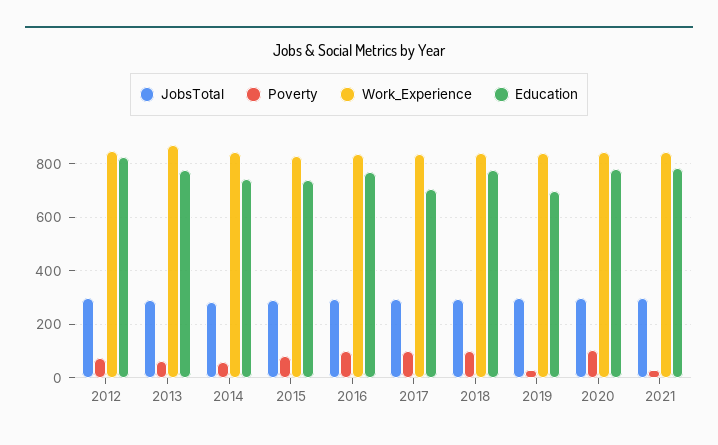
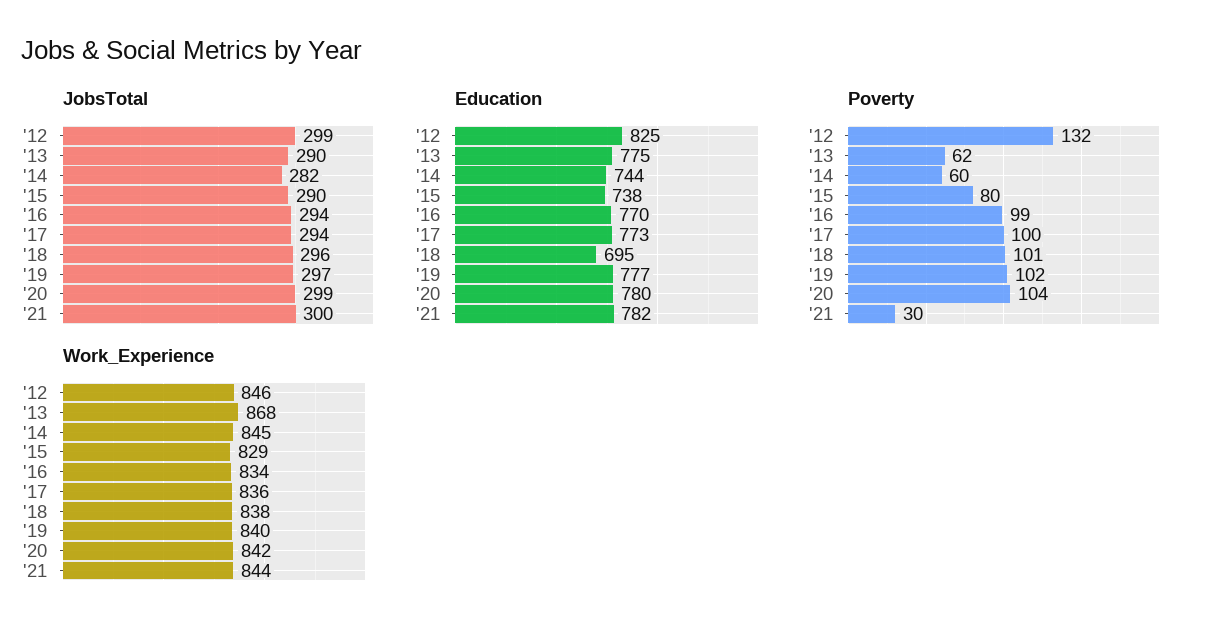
Poverty, 2012: 75 -> 132
Education, 2017: 700 -> 773
Education, 2018: 775 -> 695
Poverty, 2019: 25 -> 102
Education, 2019: 700 -> 777

